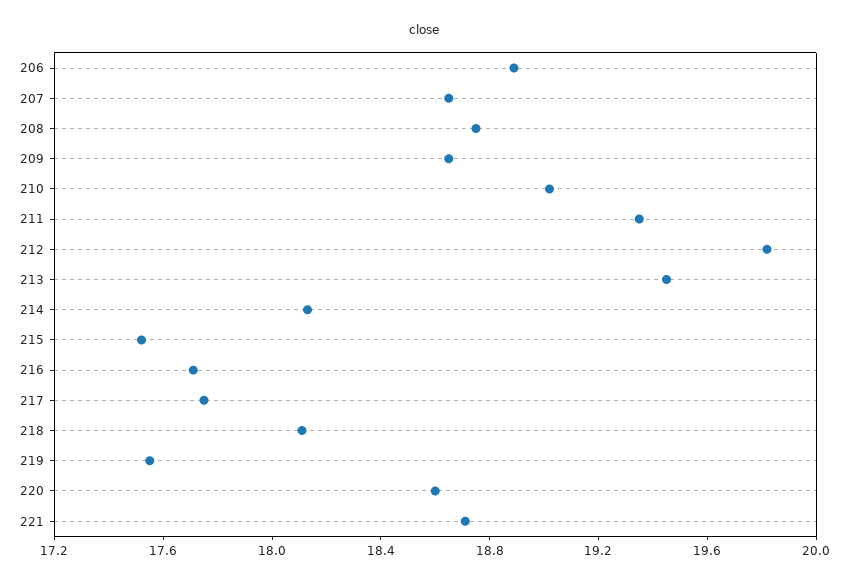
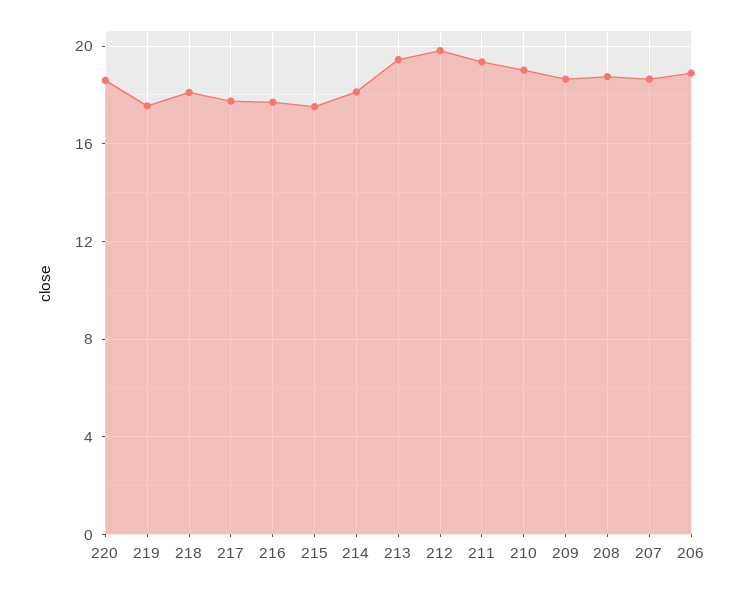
221: 18.7 -> none

